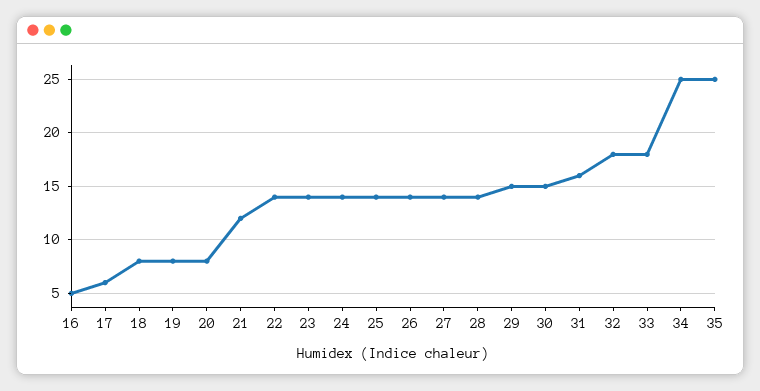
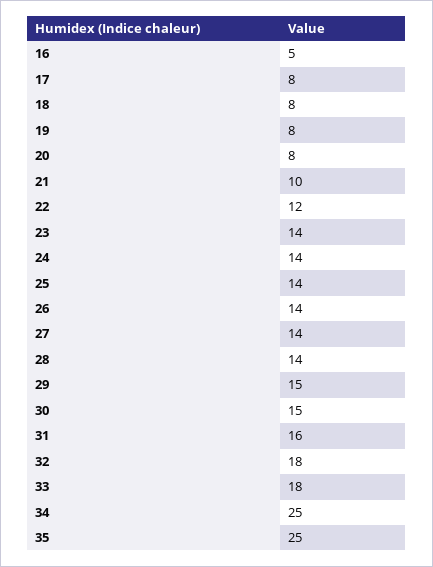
17: 6 -> 8
21: 12 -> 10
22: 14 -> 12

